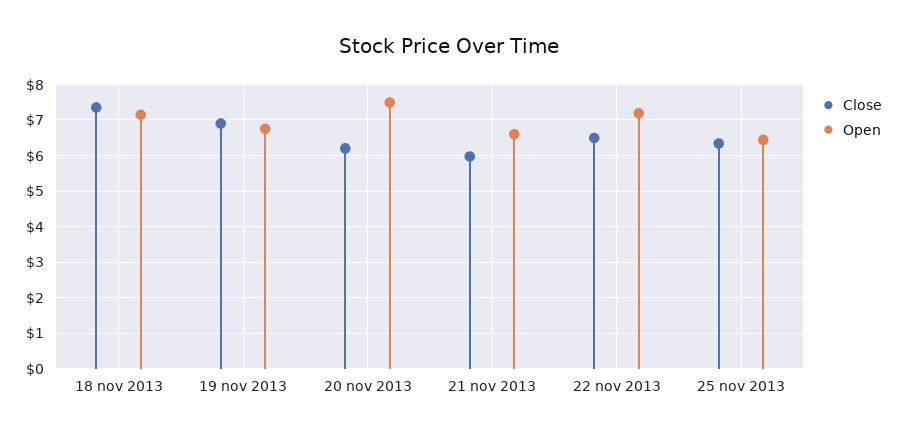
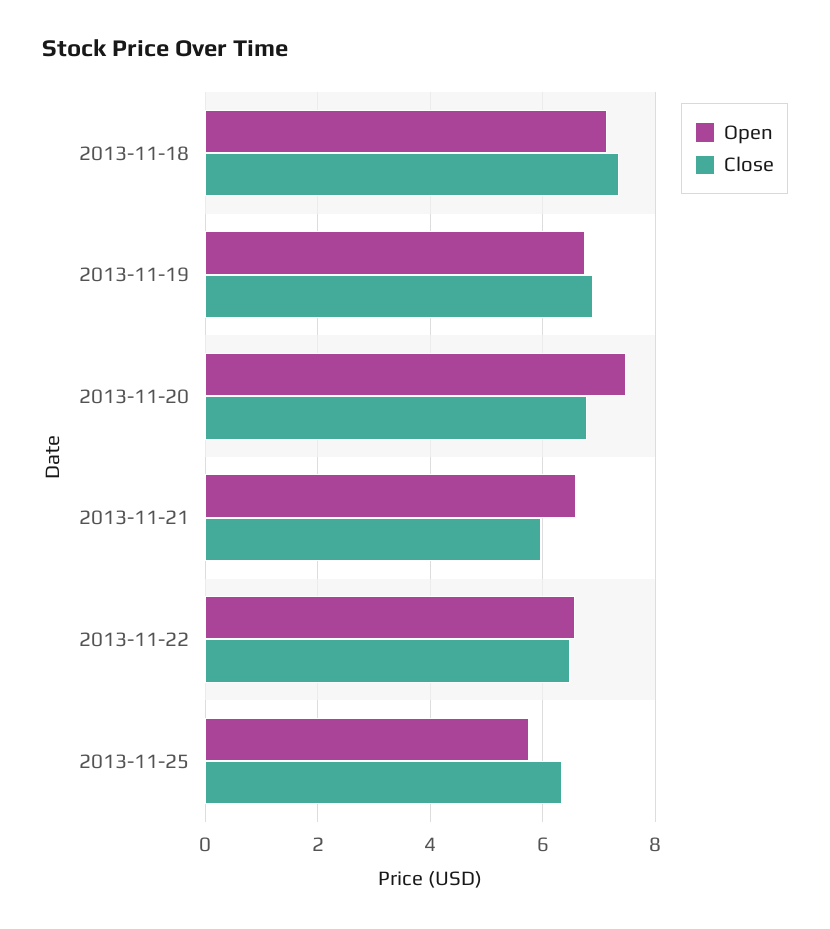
Close, 20 nov 2013: 6.2 -> 6.8
Open, 22 nov 2013: 7.2 -> 6.6
Open, 25 nov 2013: 6.4 -> 5.8

